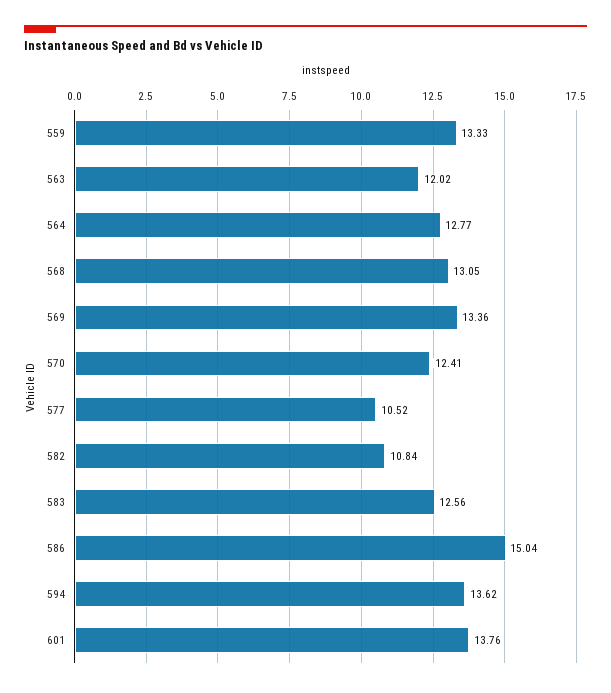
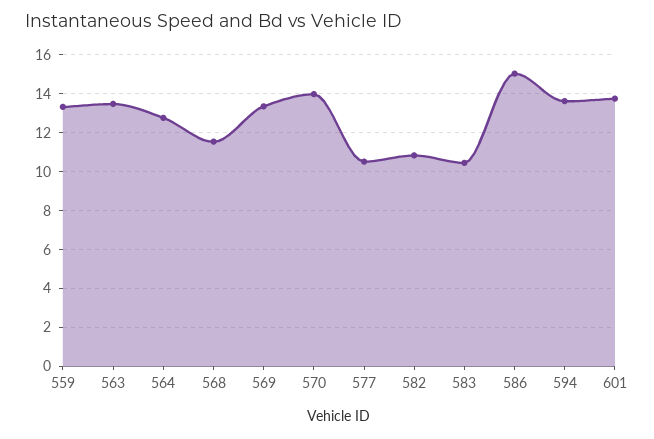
563: 12.02 -> 13.5
568: 13.05 -> 11.5
570: 12.41 -> 14
583: 12.56 -> 10.5

